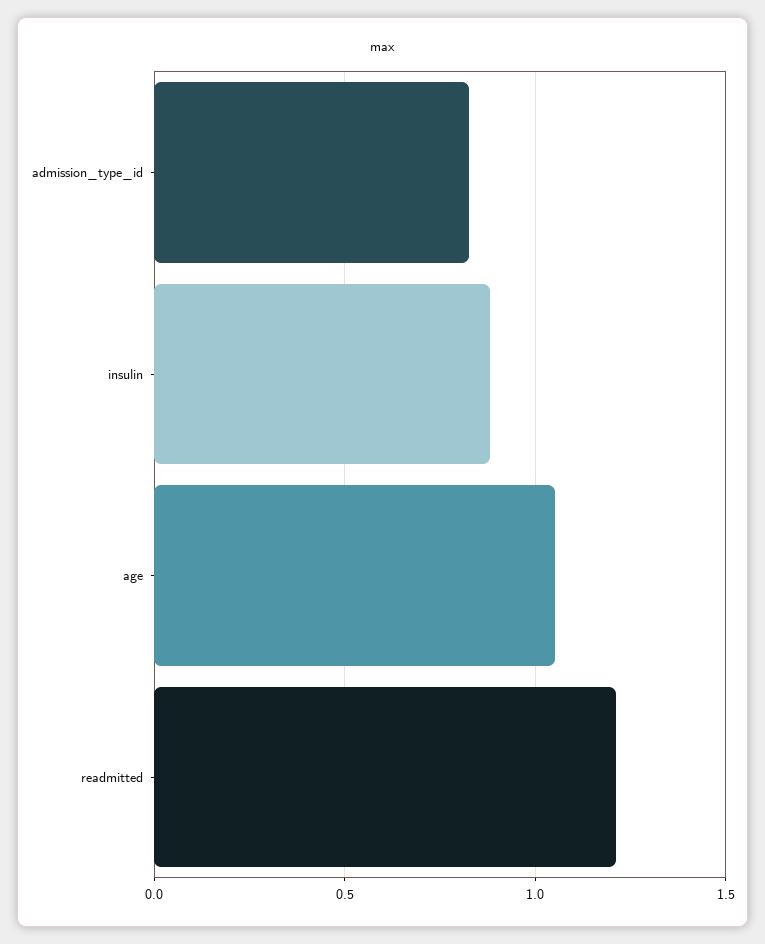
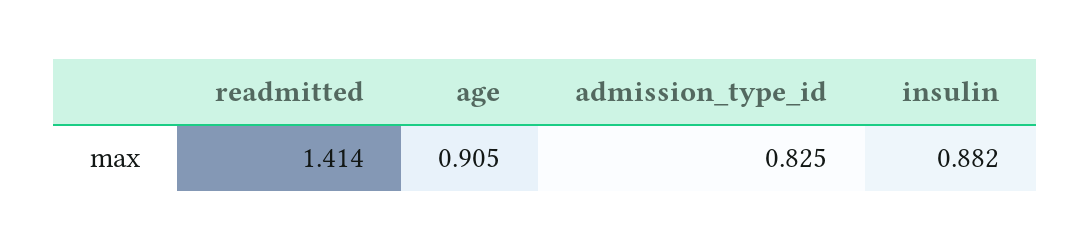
age: 1.05 -> 0.905
readmitted: 1.2 -> 1.414

